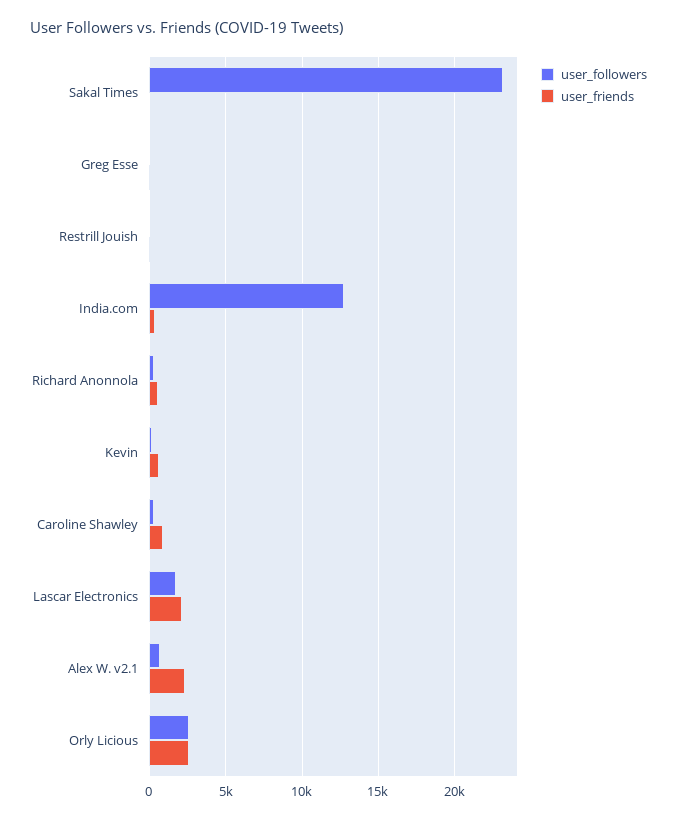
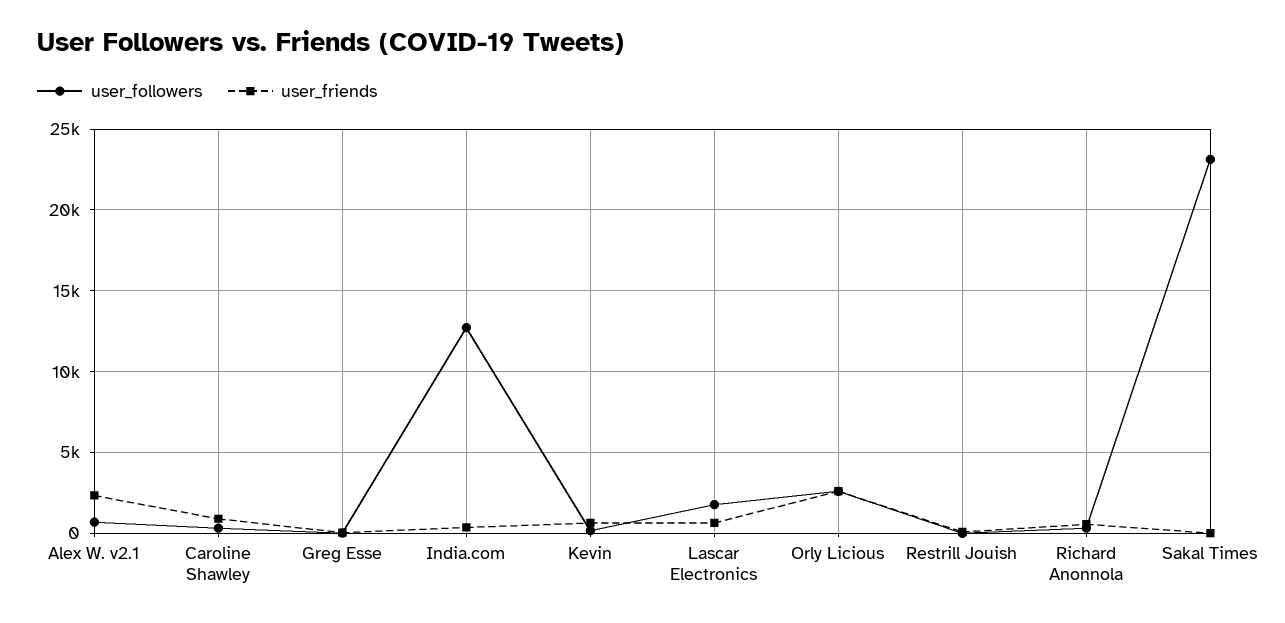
user_friends, Lascar Electronics: 2000 -> 500

